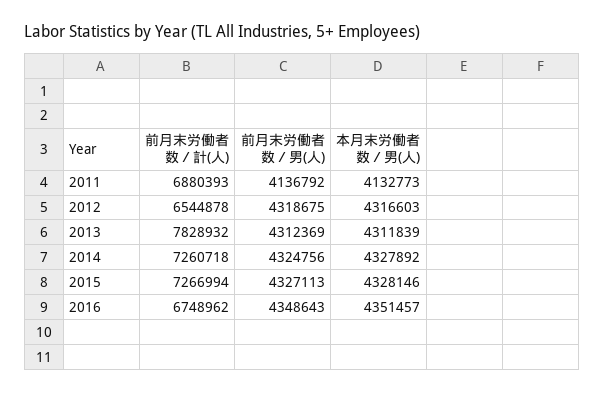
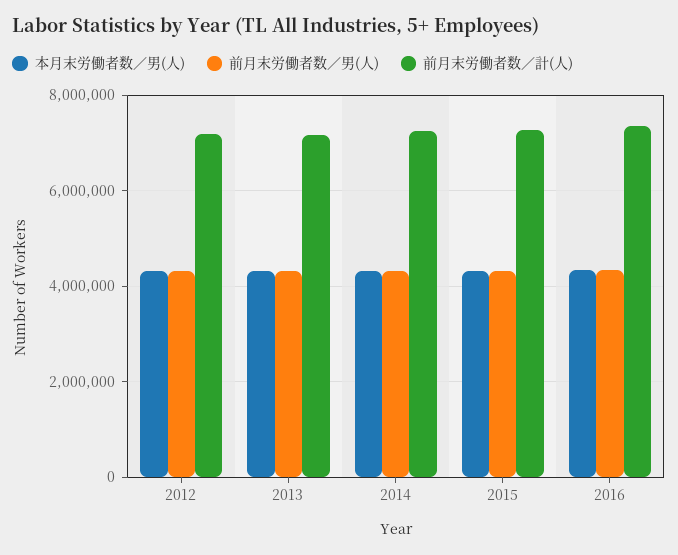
前月末労働者数／計(人), 2011: 6880393 -> none
前月末労働者数／男(人), 2011: 4136792 -> none
本月末労働者数／男(人), 2011: 4132773 -> none
前月末労働者数／計(人), 2012: 6544878 -> 7200000
前月末労働者数／計(人), 2013: 7828932 -> 7200000
前月末労働者数／計(人), 2016: 6748962 -> 7400000

